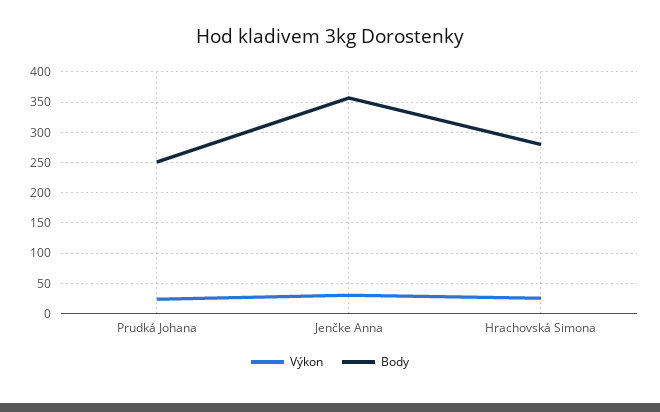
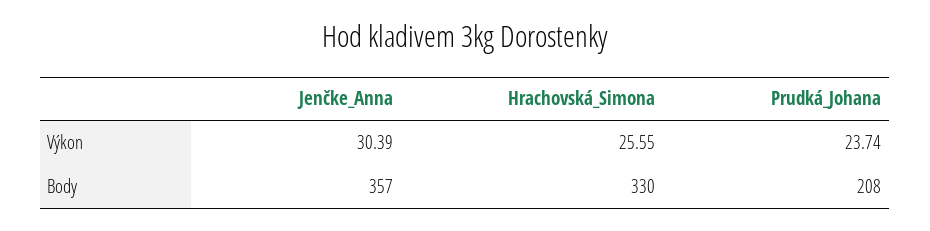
Body, Prudká Johana: 250 -> 208
Body, Hrachovská Simona: 280 -> 330

